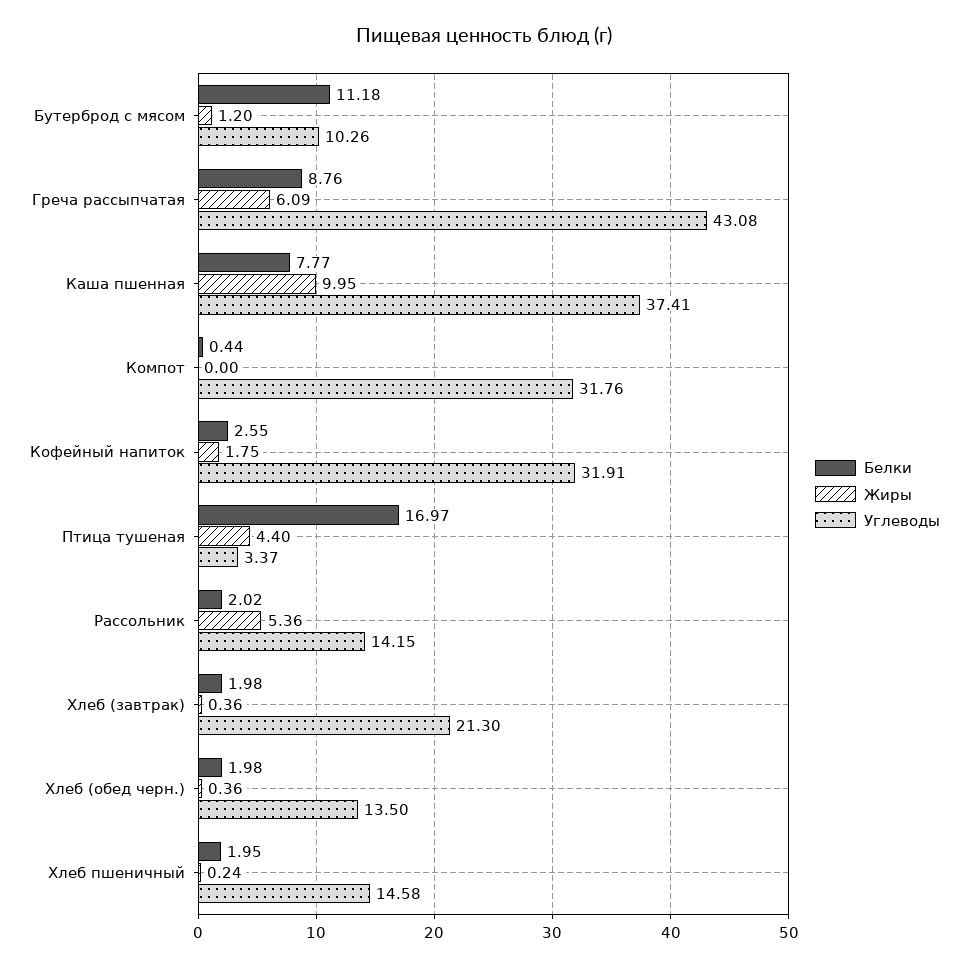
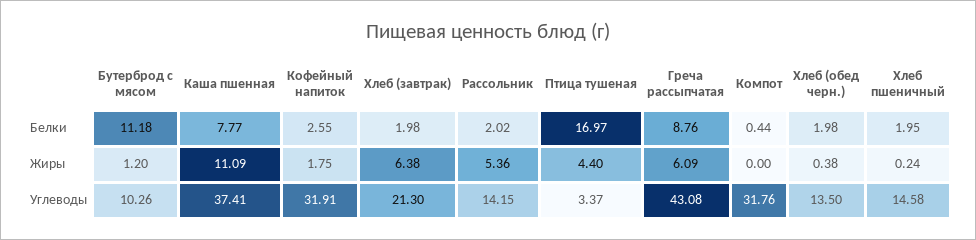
Жиры, Каша пшенная: 9.95 -> 11.09
Жиры, Хлеб (завтрак): 0.36 -> 6.38
Жиры, Хлеб (обед черн.): 0.36 -> 0.38

